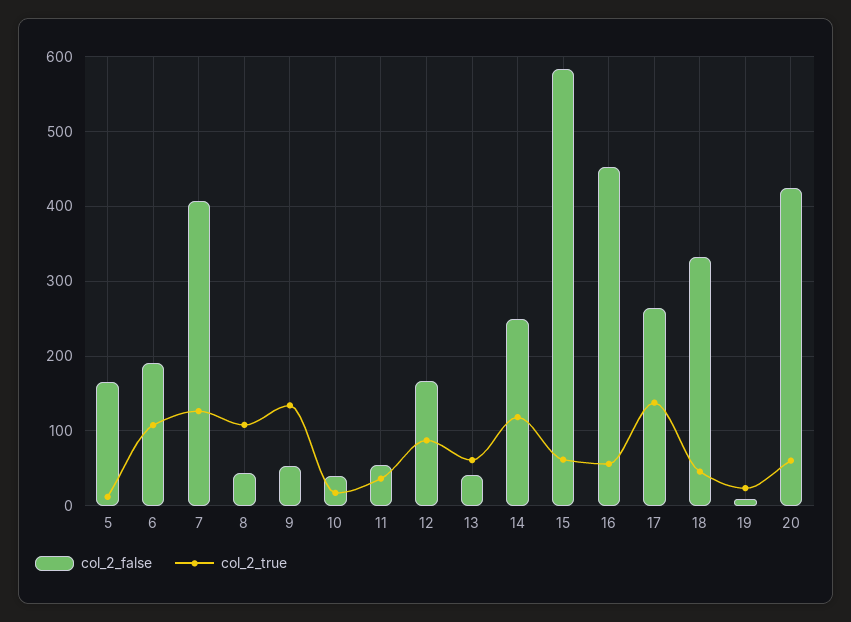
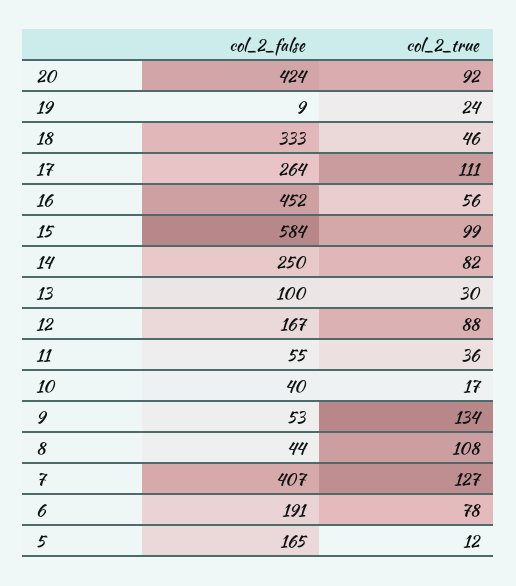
col_2_true, 6: 110 -> 78
col_2_false, 13: 40 -> 100
col_2_true, 13: 60 -> 30
col_2_true, 14: 120 -> 82
col_2_true, 15: 60 -> 99
col_2_true, 17: 140 -> 111
col_2_true, 20: 60 -> 92

